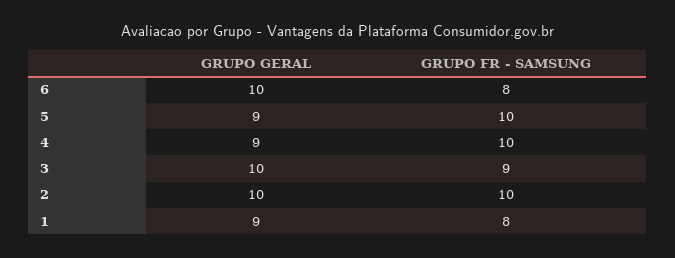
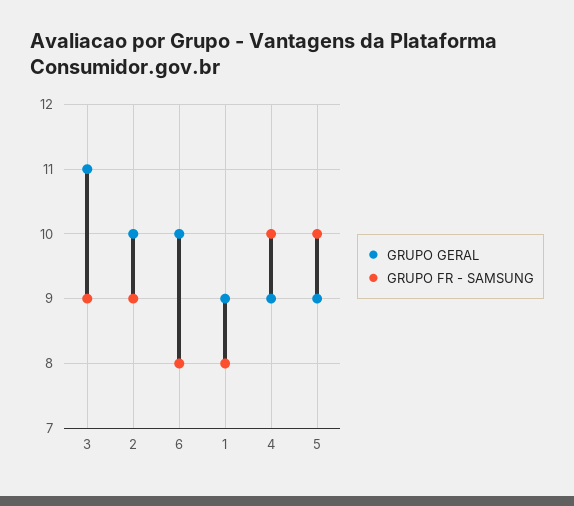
GRUPO GERAL, 3: 10 -> 11
GRUPO FR - SAMSUNG, 2: 10 -> 9

